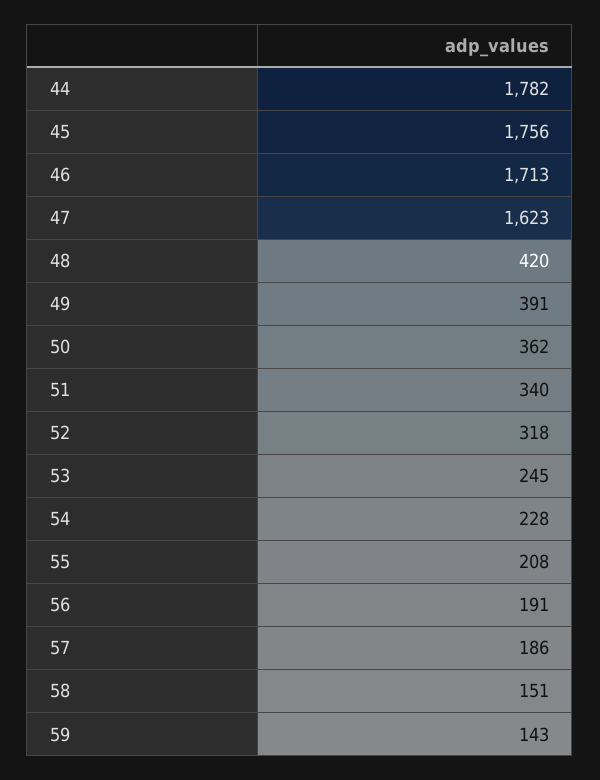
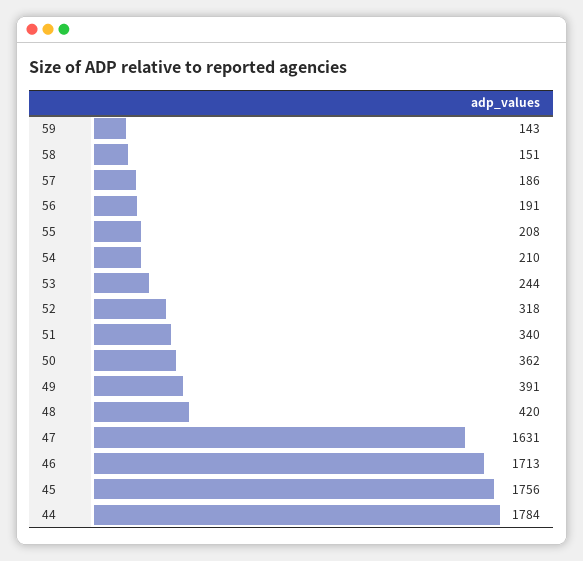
44: 1782 -> 1784
47: 1623 -> 1631
53: 245 -> 244
54: 228 -> 210

